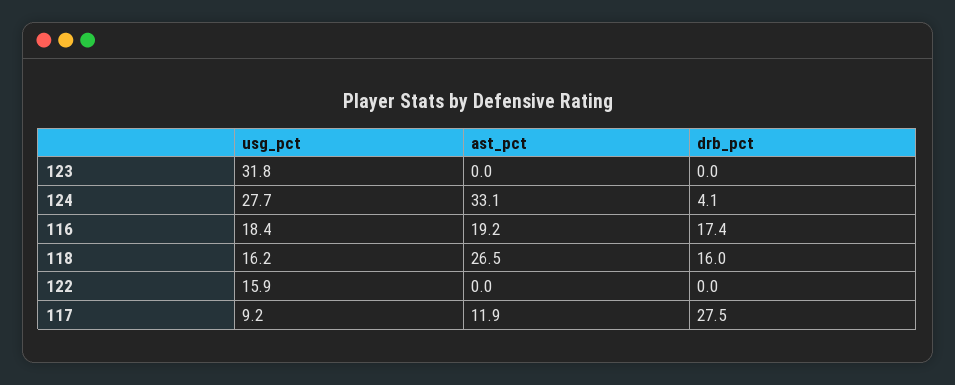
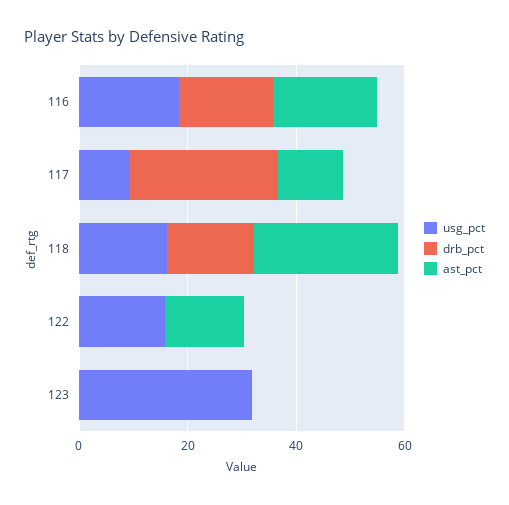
usg_pct, 124: 27.7 -> none
ast_pct, 124: 33.1 -> none
drb_pct, 124: 4.1 -> none
ast_pct, 122: 0 -> 15

